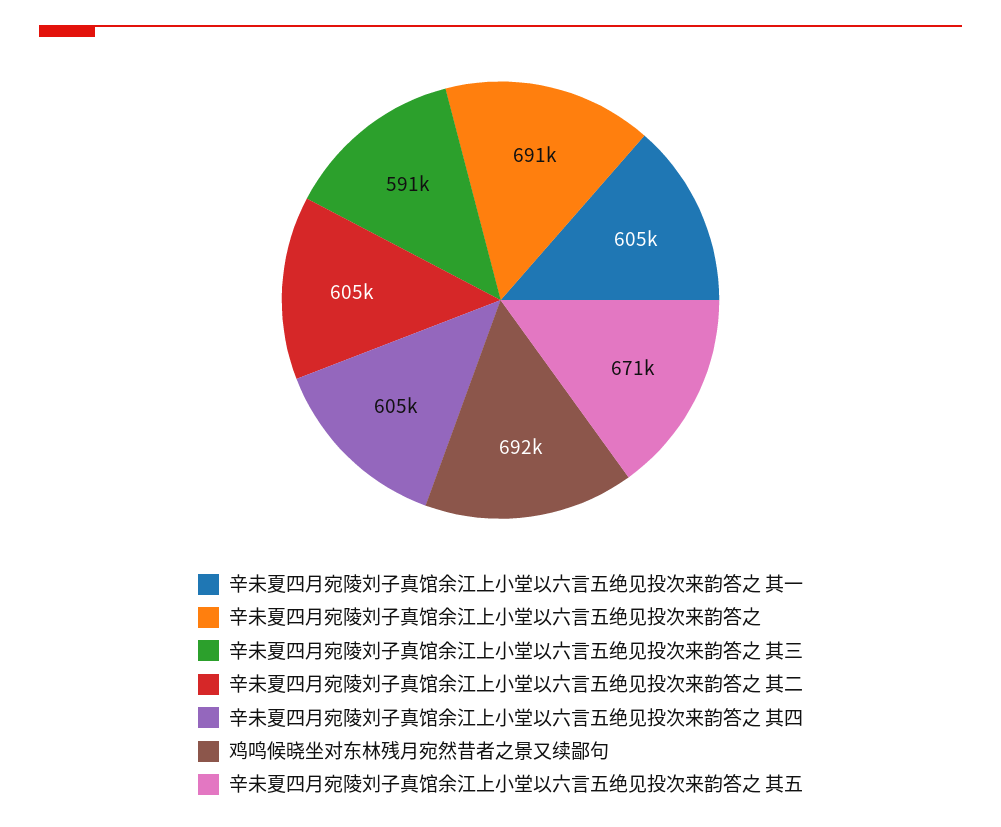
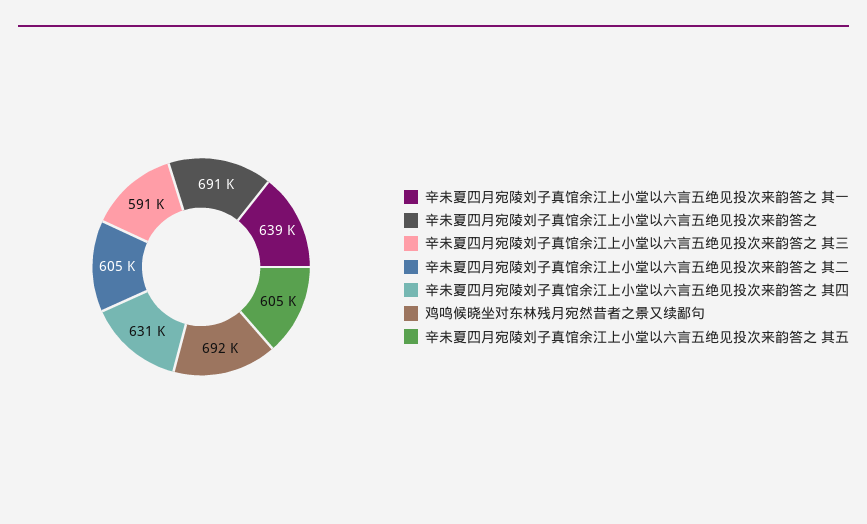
辛未夏四月宛陵刘子真馆余江上小堂以六言五绝见投次来韵答之 其一: 605000 -> 639000
辛未夏四月宛陵刘子真馆余江上小堂以六言五绝见投次来韵答之 其四: 605000 -> 631000
辛未夏四月宛陵刘子真馆余江上小堂以六言五绝见投次来韵答之 其五: 671000 -> 605000

